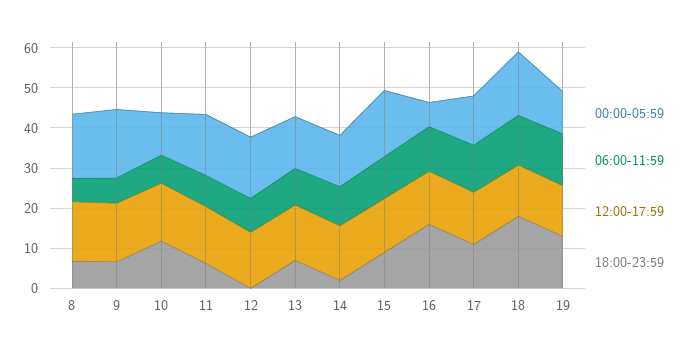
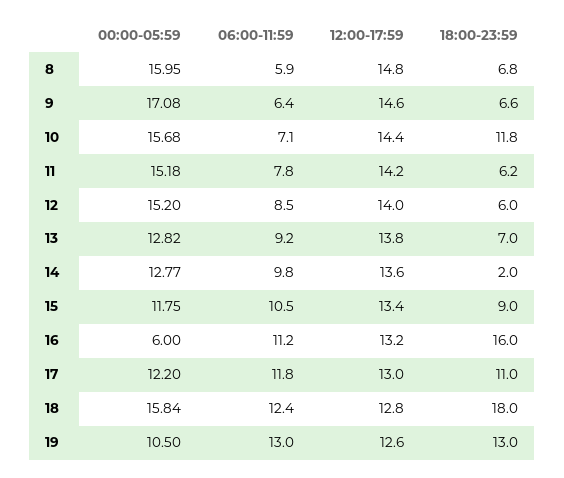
00:00-05:59, 10: 10 -> 15.68
18:00-23:59, 12: 0 -> 6
00:00-05:59, 15: 16 -> 11.75

